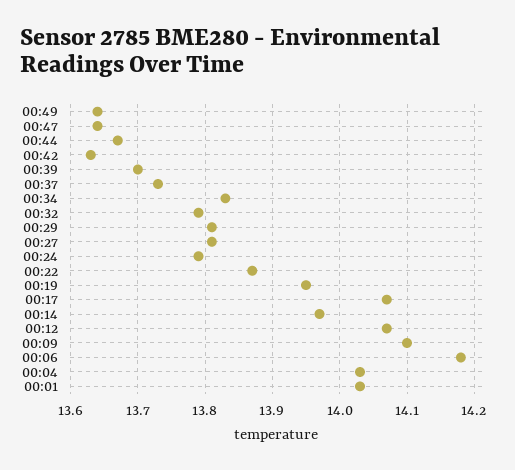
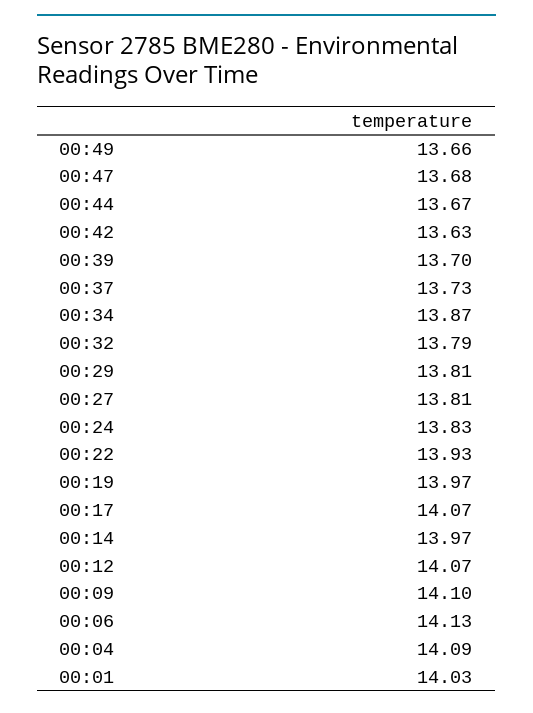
00:49: 13.64 -> 13.66
00:47: 13.64 -> 13.68
00:34: 13.83 -> 13.87
00:24: 13.79 -> 13.83
00:22: 13.87 -> 13.93
00:19: 13.95 -> 13.97
00:06: 14.18 -> 14.13
00:04: 14.03 -> 14.09

